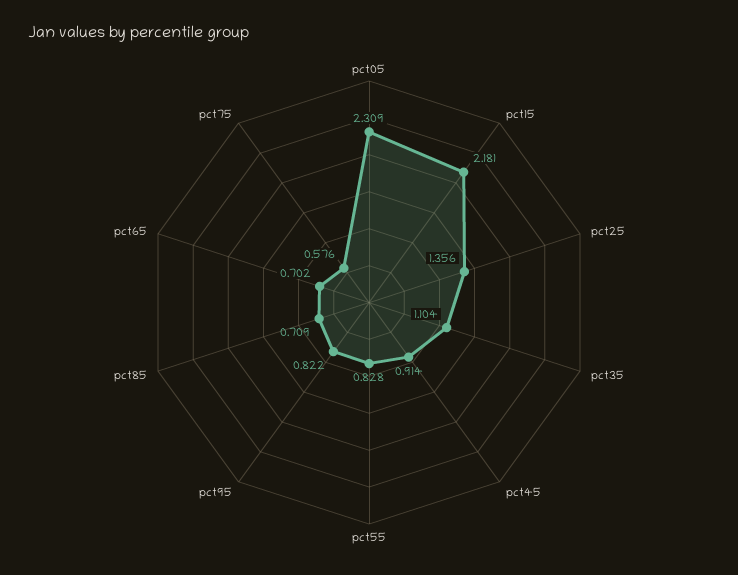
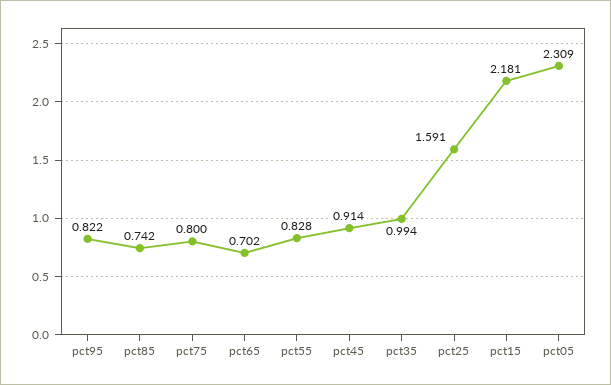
pct25: 1.356 -> 1.591
pct35: 1.104 -> 0.994
pct85: 0.709 -> 0.742
pct75: 0.576 -> 0.8

